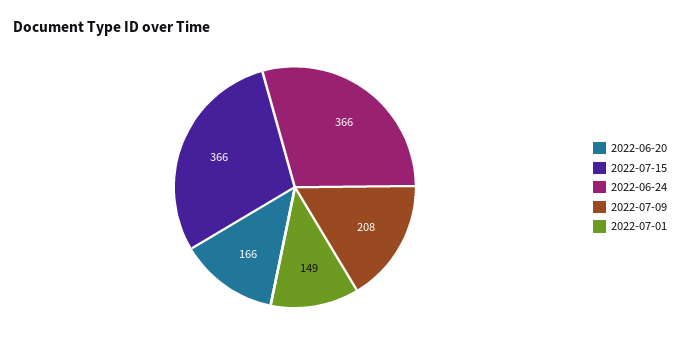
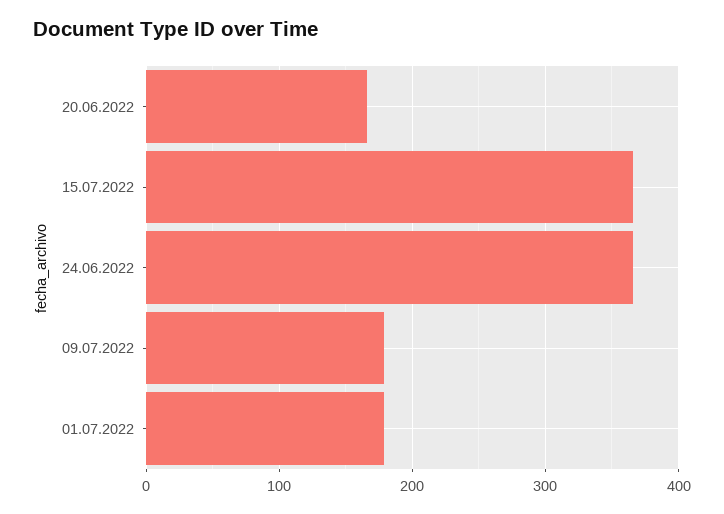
2022-07-09: 208 -> 180
2022-07-01: 149 -> 180

